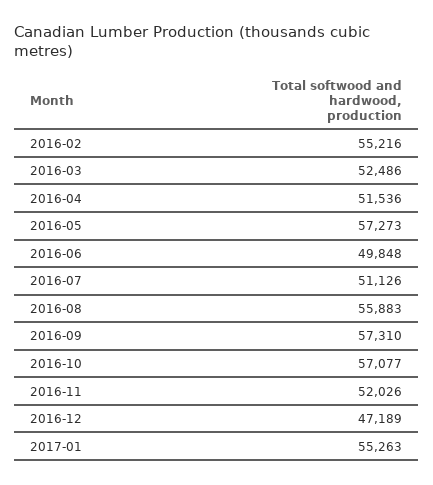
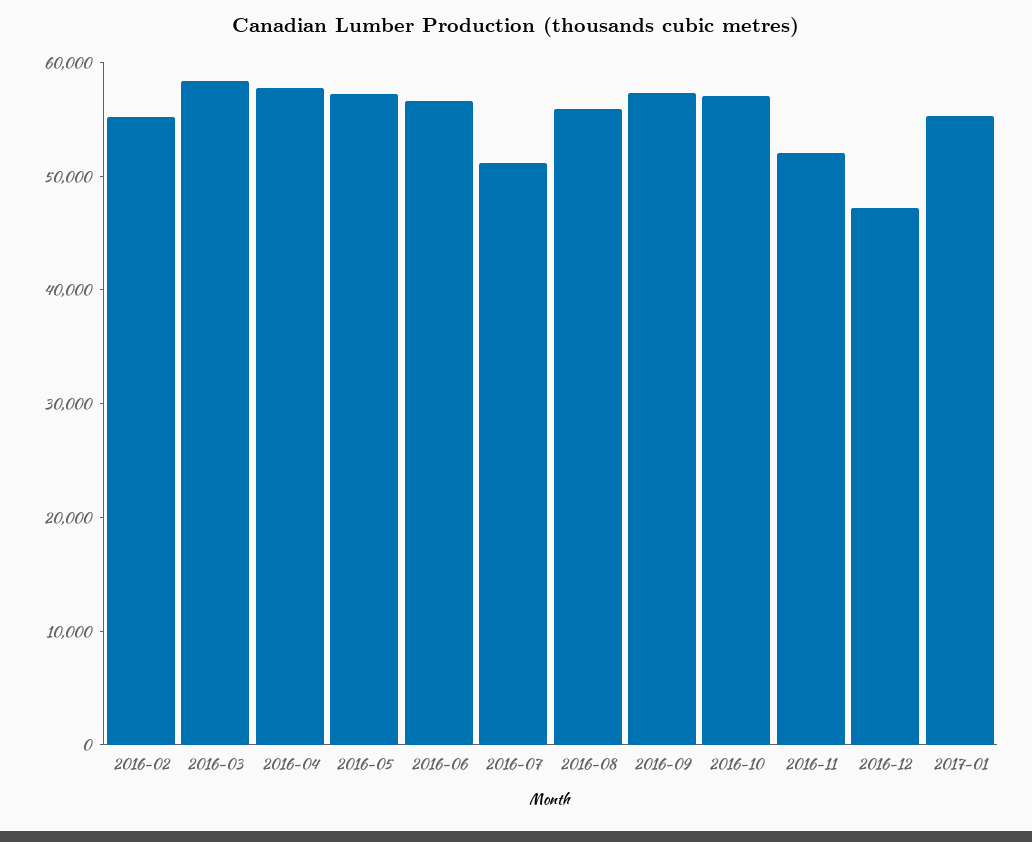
2016-03: 52486 -> 58000
2016-04: 51536 -> 58000
2016-06: 49848 -> 56000

